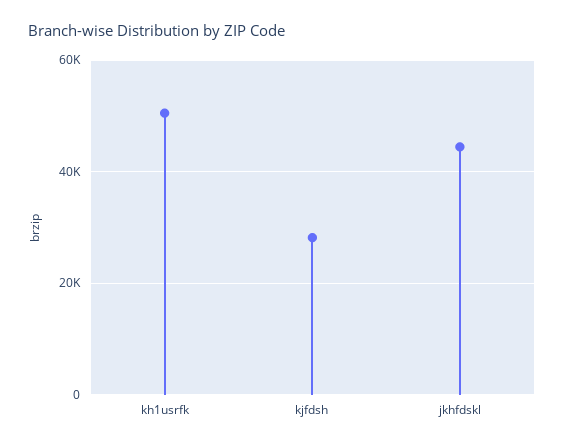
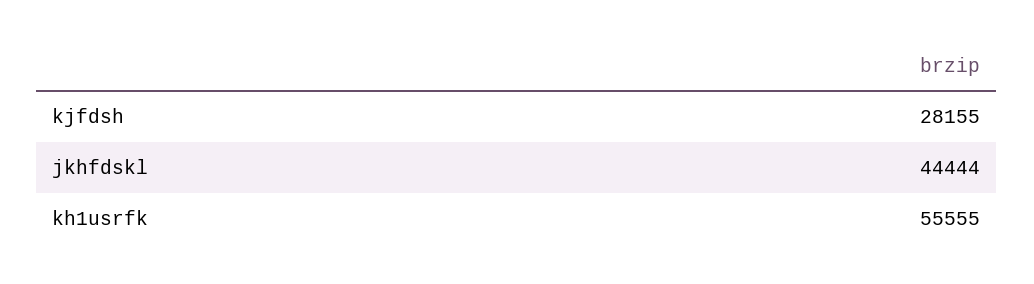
kh1usrfk: 50000 -> 55555

